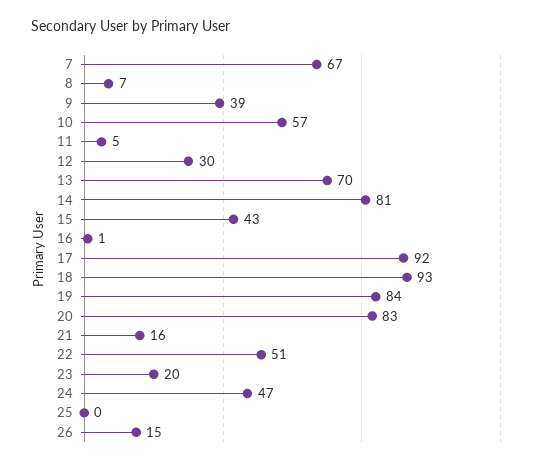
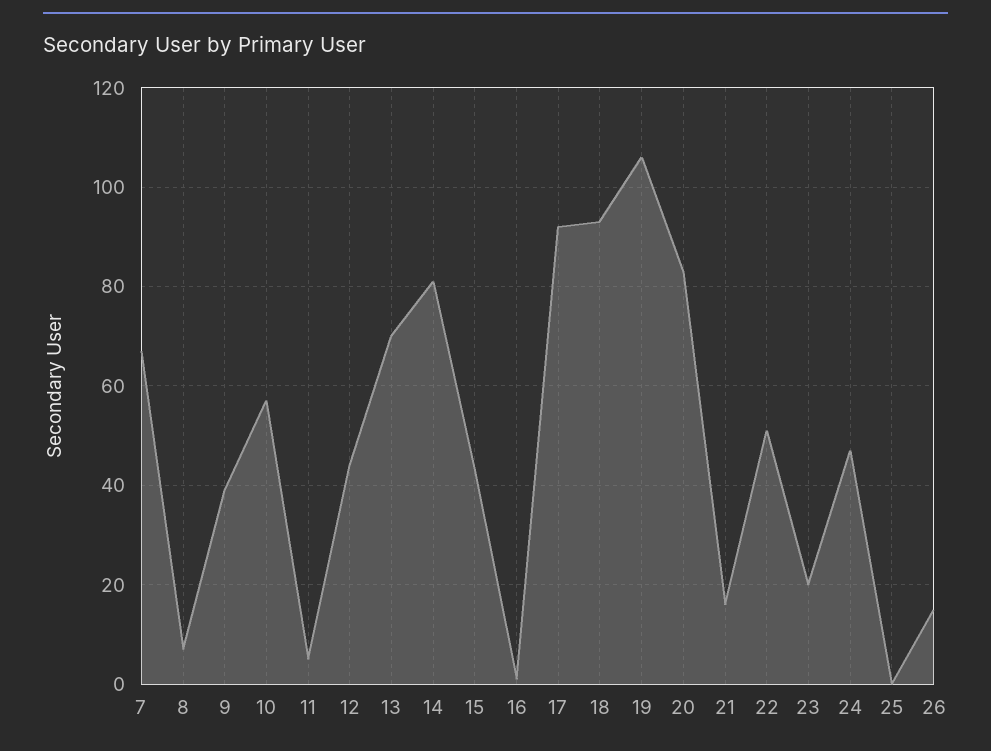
12: 30 -> 45
19: 84 -> 105

